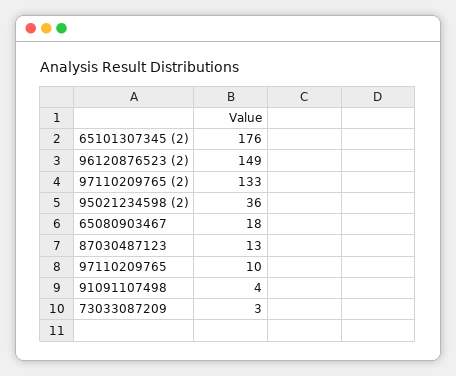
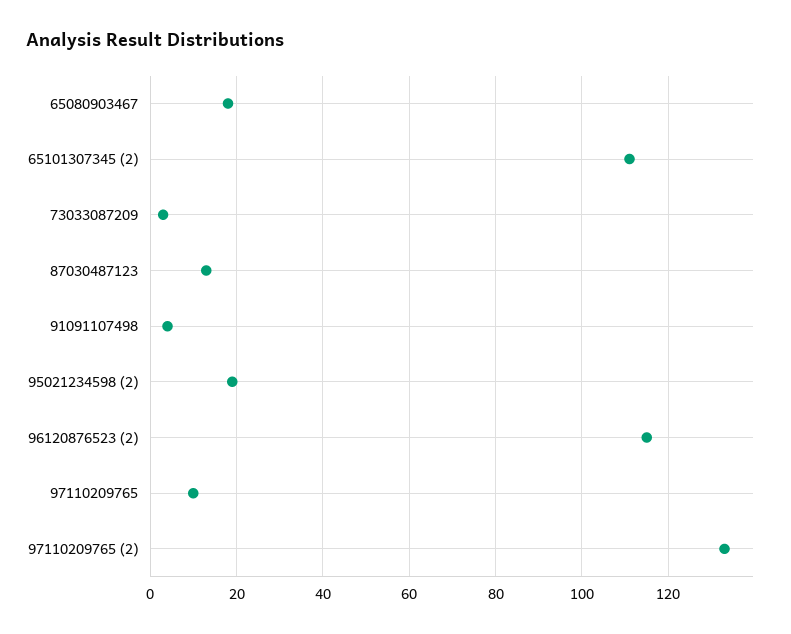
65101307345 (2): 176 -> 110
96120876523 (2): 149 -> 115
95021234598 (2): 36 -> 20

